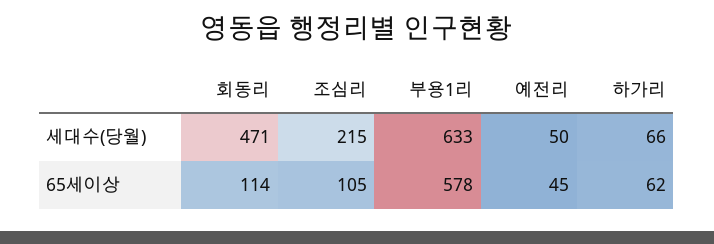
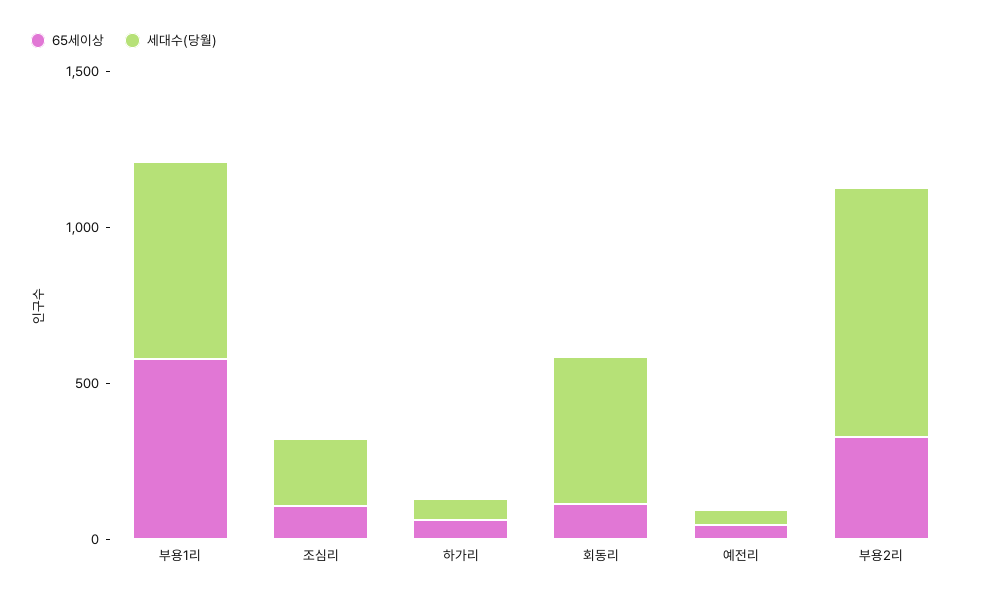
65세이상, 부용2리: none -> 300
세대수(당월), 부용2리: none -> 800

